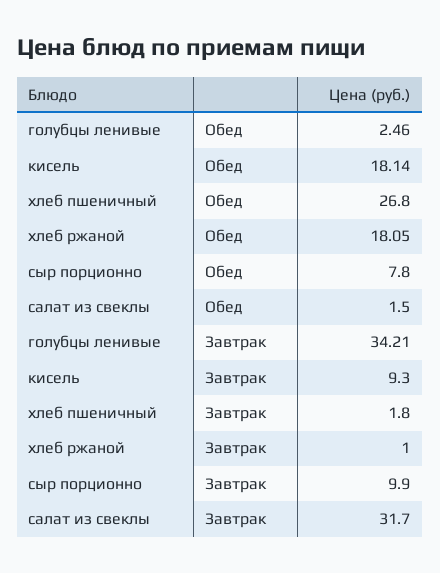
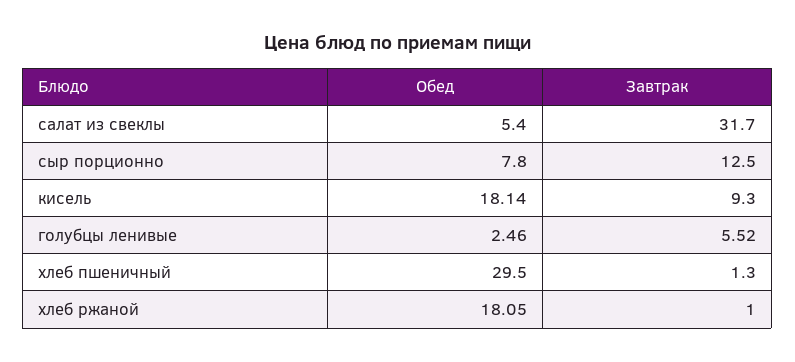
хлеб пшеничный, Обед: 26.8 -> 29.5
салат из свеклы, Обед: 1.5 -> 5.4
голубцы ленивые, Завтрак: 34.21 -> 5.52
хлеб пшеничный, Завтрак: 1.8 -> 1.3
сыр порционно, Завтрак: 9.9 -> 12.5

